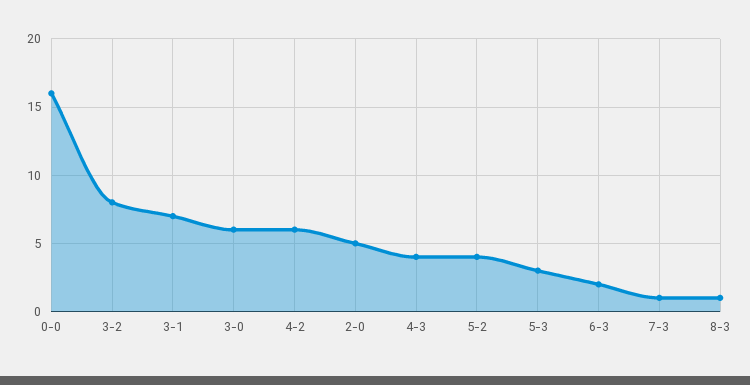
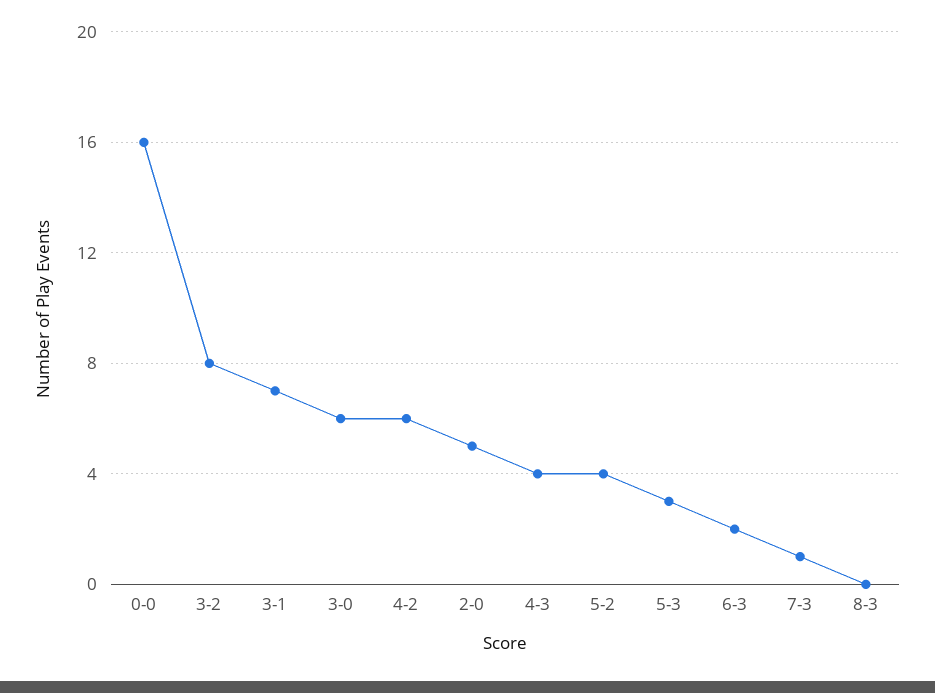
8-3: 1 -> 0

